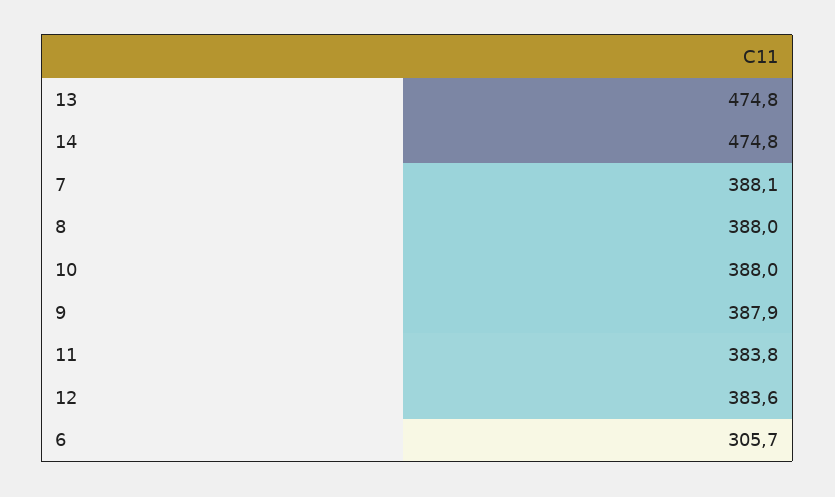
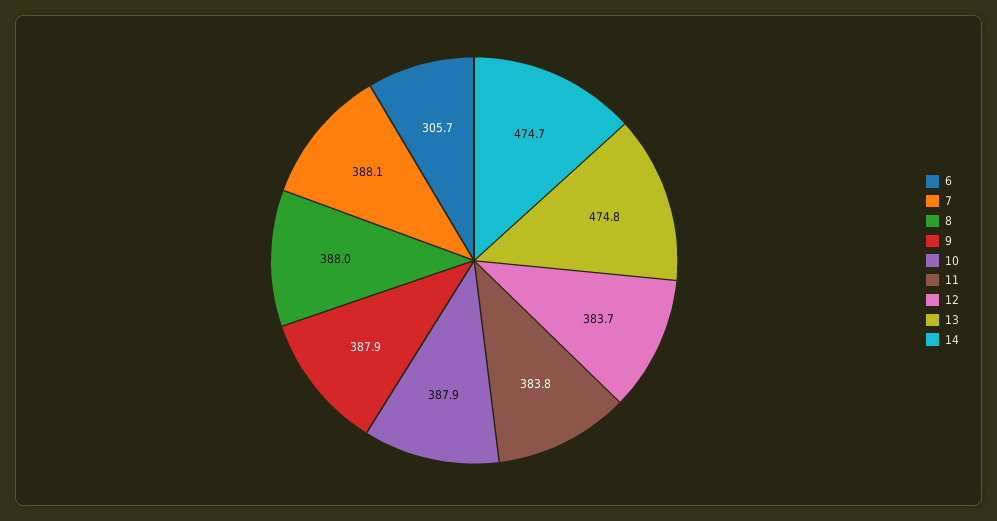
14: 474.8 -> 474.7
10: 388 -> 387.9
12: 383.6 -> 383.7

